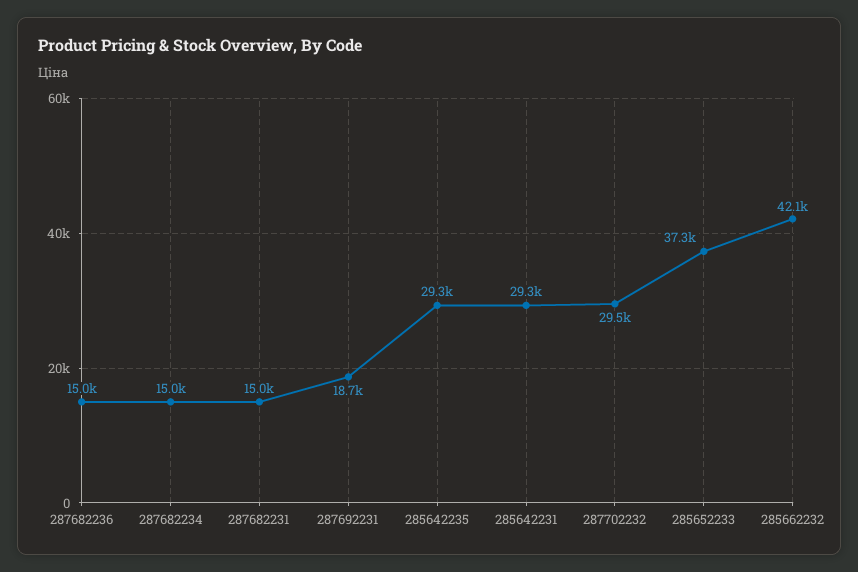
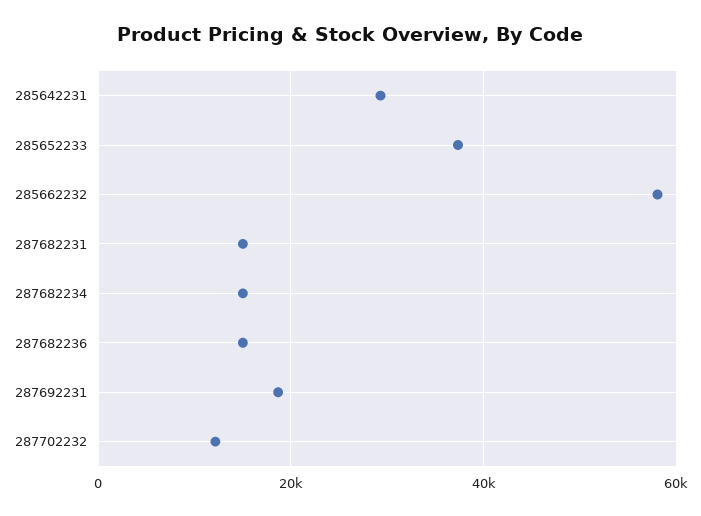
285642235: 29300 -> none
287702232: 29500 -> 12000
285662232: 42100 -> 58000

